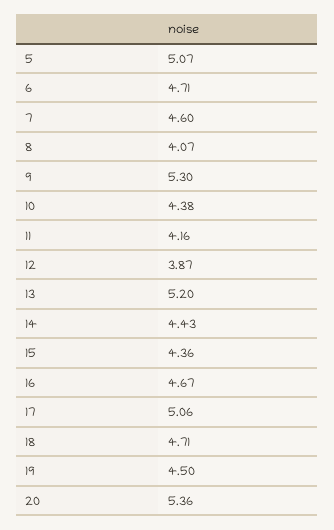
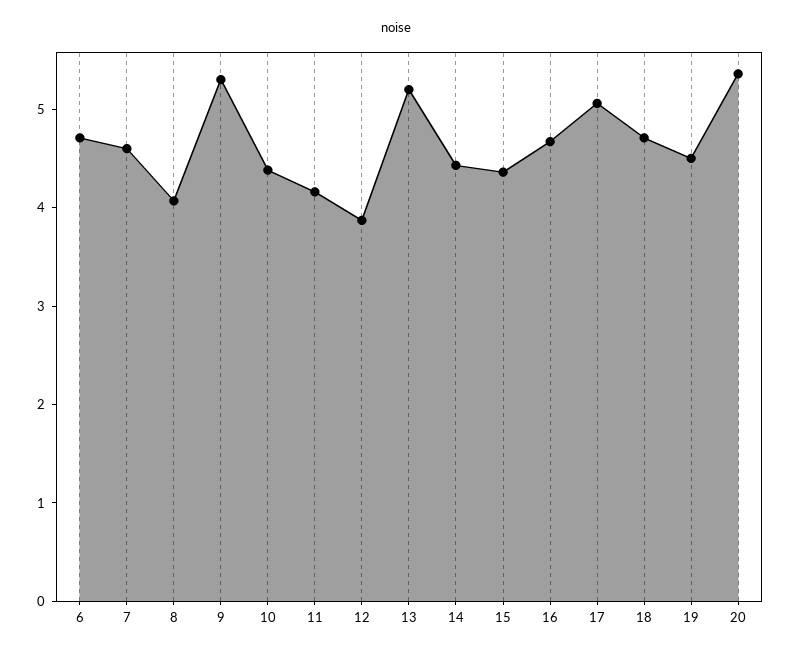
5: 5.07 -> none

